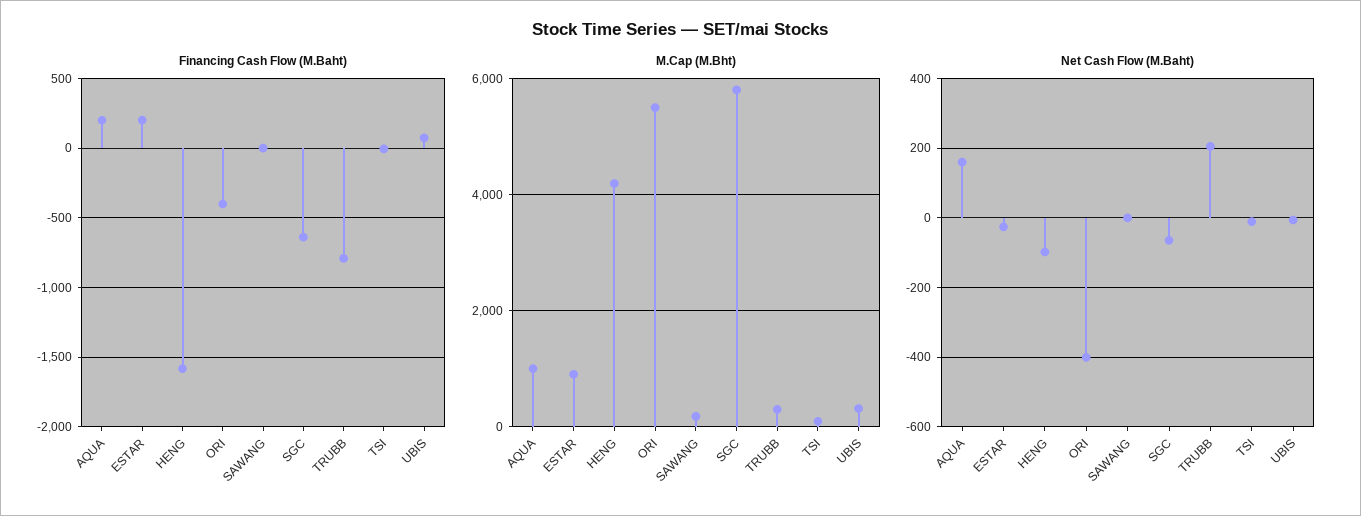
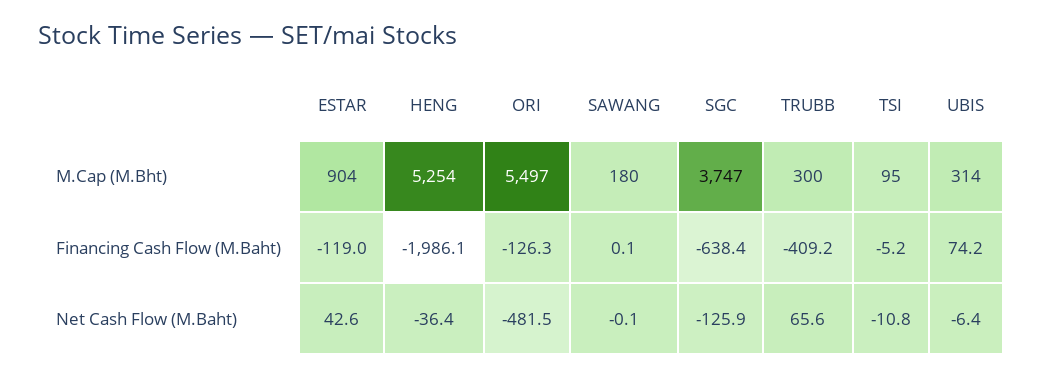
Financing Cash Flow (M.Baht), AQUA: 200 -> none
Financing Cash Flow (M.Baht), ESTAR: 200 -> -119
Financing Cash Flow (M.Baht), HENG: -1600 -> -1986.1
Financing Cash Flow (M.Baht), ORI: -400 -> -126.3
Financing Cash Flow (M.Baht), TRUBB: -800 -> -409.2
M.Cap (M.Bht), AQUA: 1000 -> none
M.Cap (M.Bht), HENG: 4200 -> 5254
M.Cap (M.Bht), SGC: 5800 -> 3747
Net Cash Flow (M.Baht), AQUA: 160 -> none
Net Cash Flow (M.Baht), ESTAR: -20 -> 42.6
Net Cash Flow (M.Baht), HENG: -100 -> -36.4
Net Cash Flow (M.Baht), ORI: -400 -> -481.5
Net Cash Flow (M.Baht), SGC: -60 -> -125.9
Net Cash Flow (M.Baht), TRUBB: 200 -> 65.6

